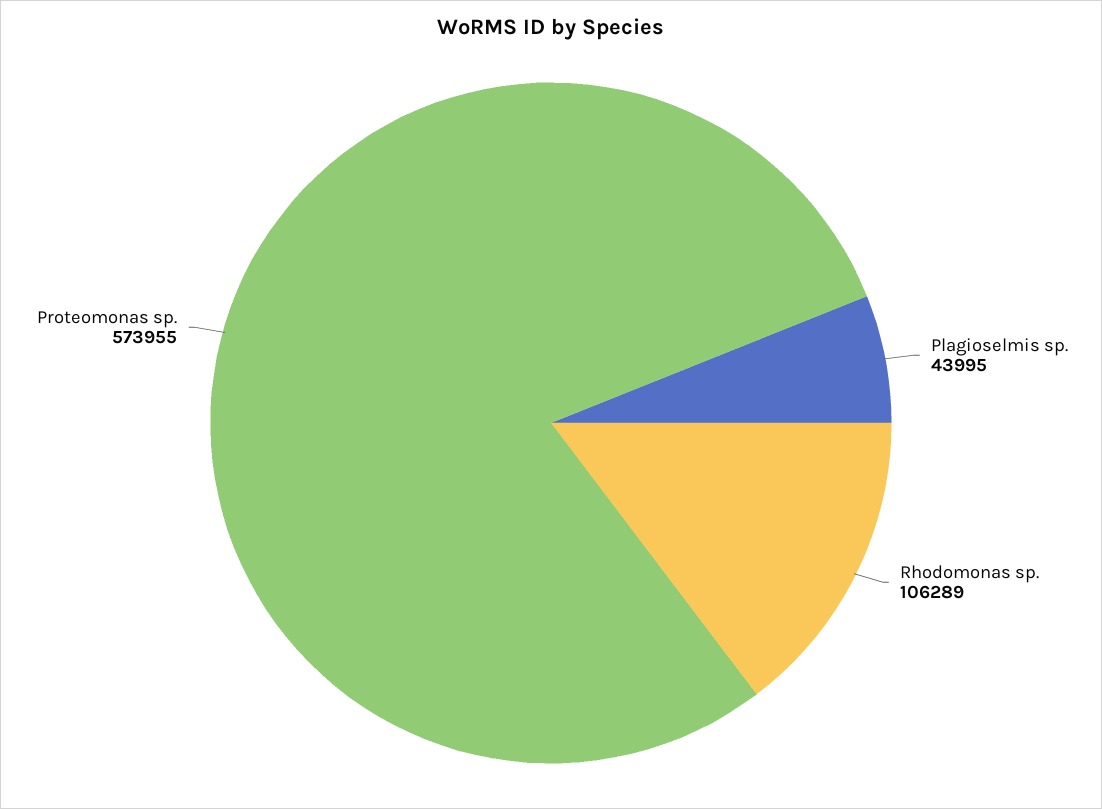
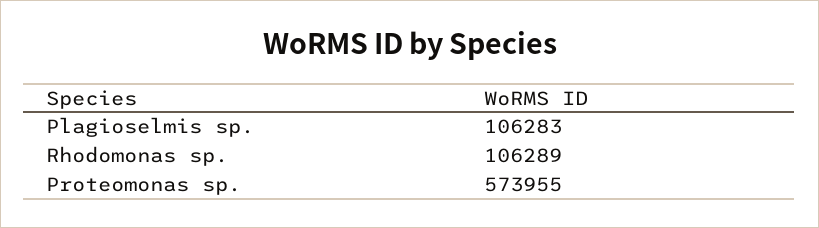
Plagioselmis sp.: 43995 -> 106283

